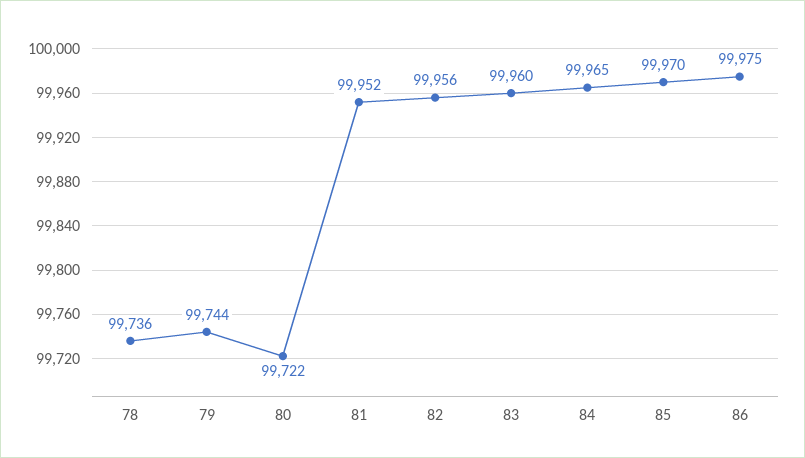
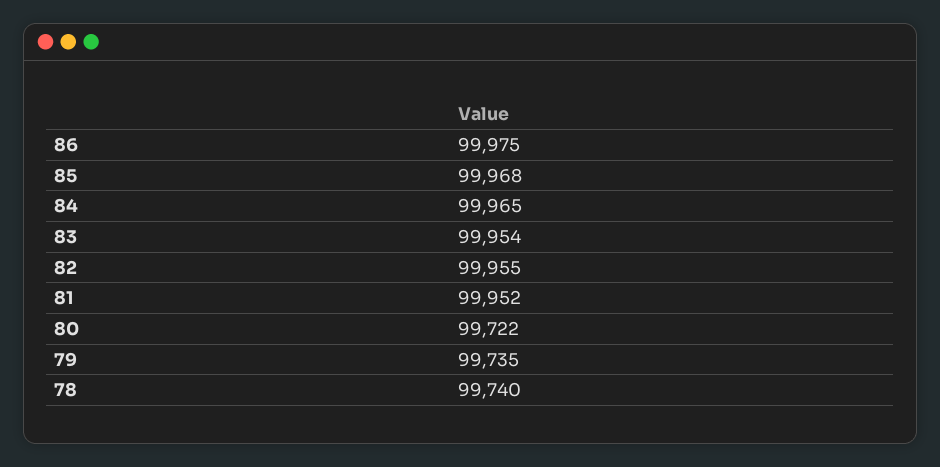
78: 99736 -> 99740
79: 99744 -> 99735
82: 99956 -> 99955
83: 99960 -> 99954
85: 99970 -> 99968

